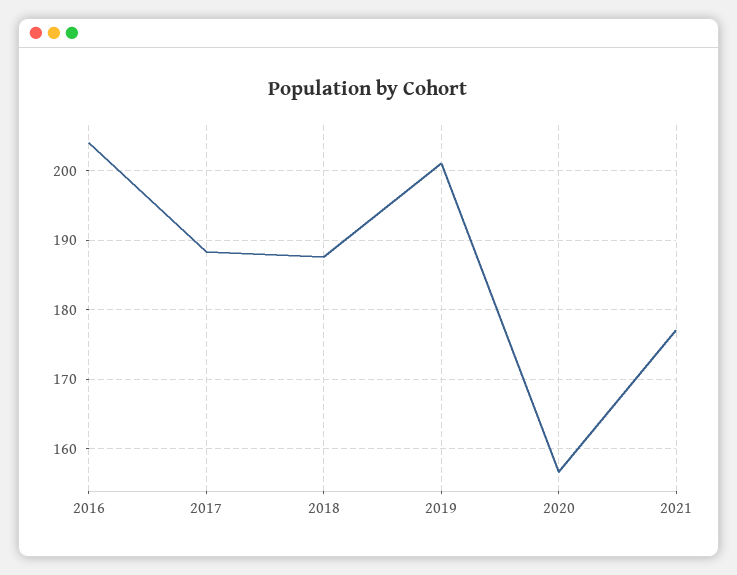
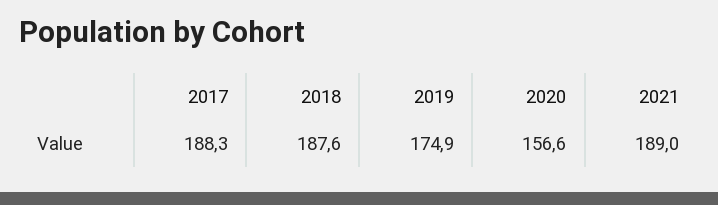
2016: 204 -> none
2019: 201 -> 174.9
2021: 177 -> 189

